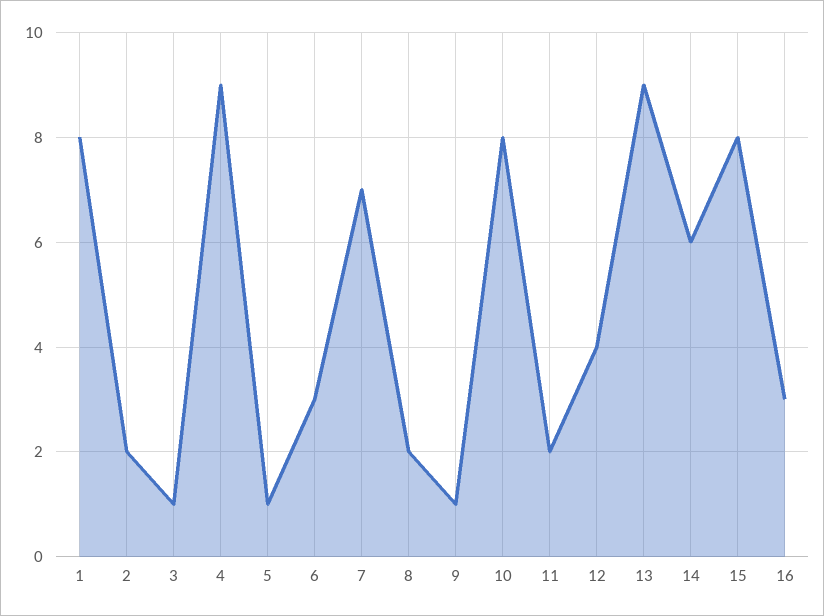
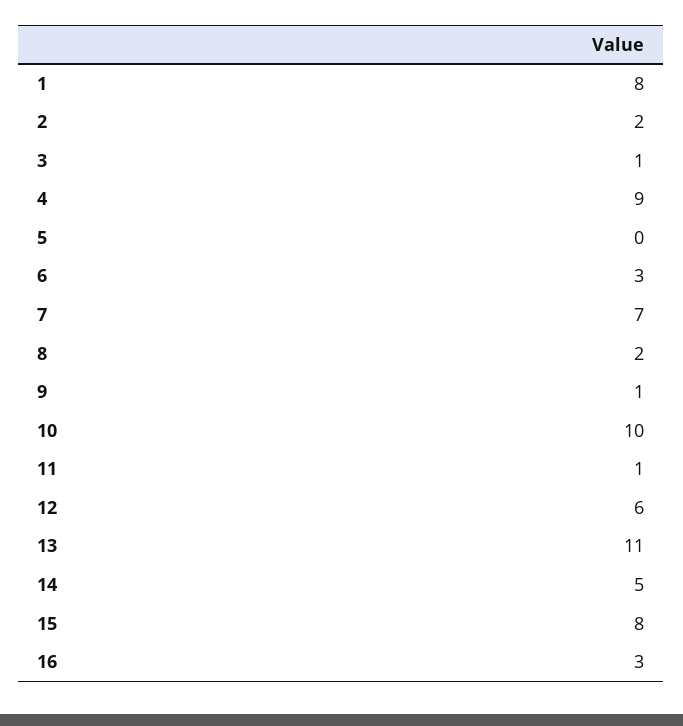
5: 1 -> 0
10: 8 -> 10
11: 2 -> 1
12: 4 -> 6
13: 9 -> 11
14: 6 -> 5

